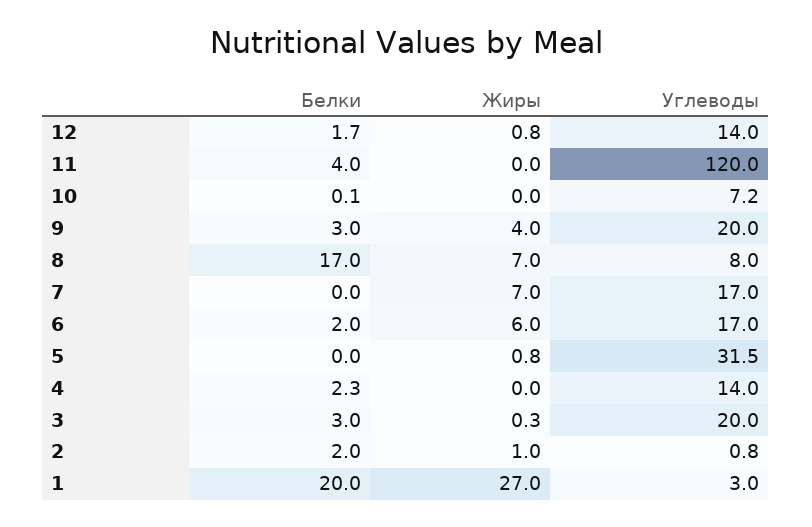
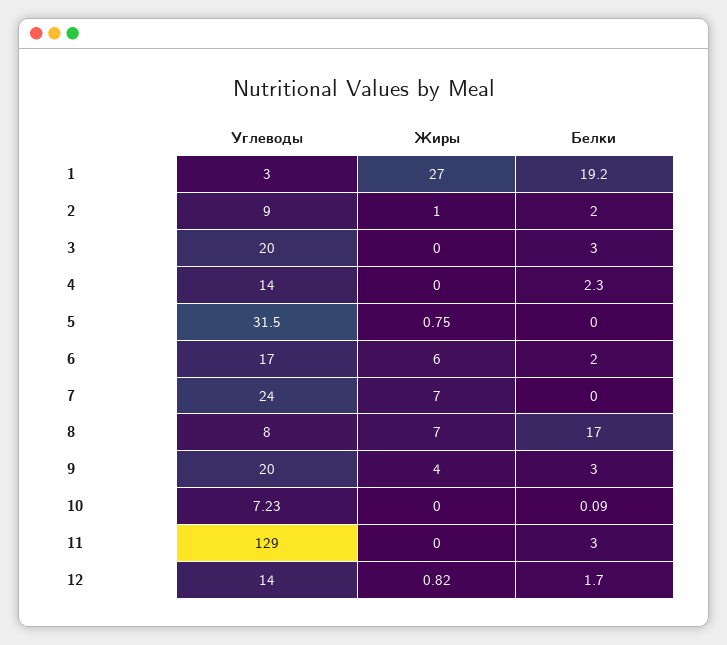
Белки, 11: 4 -> 3
Углеводы, 11: 120 -> 129
Углеводы, 7: 17 -> 24
Жиры, 3: 0.3 -> 0
Углеводы, 2: 0.8 -> 9
Белки, 1: 20 -> 19.2

